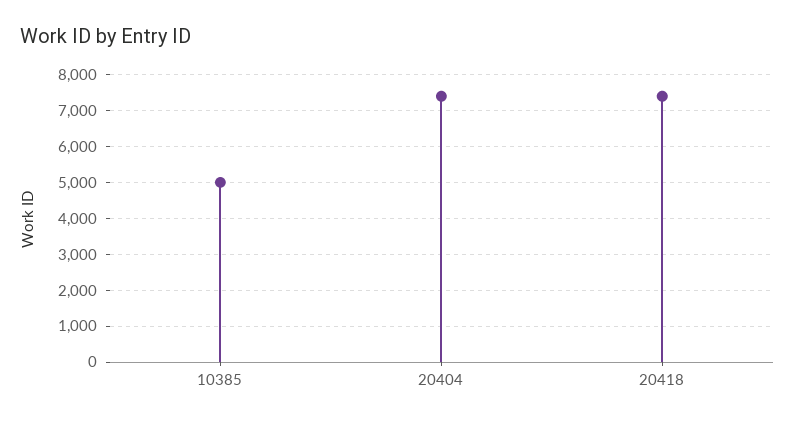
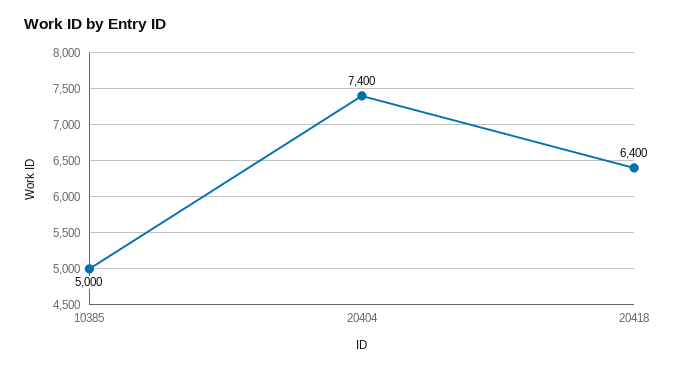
20418: 7400 -> 6400

